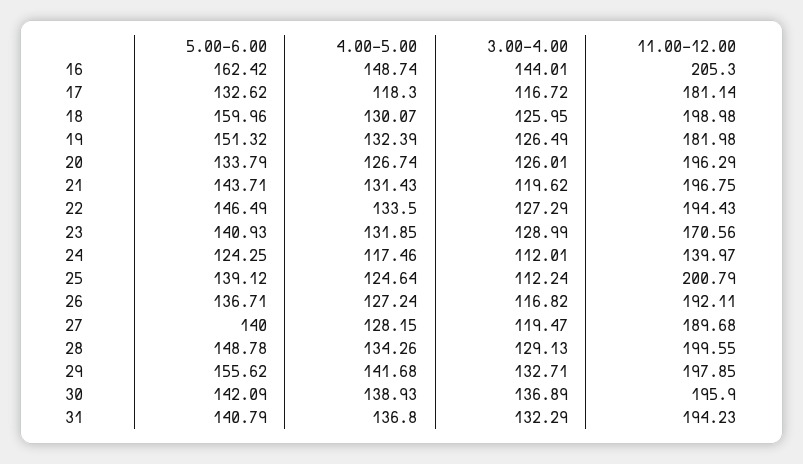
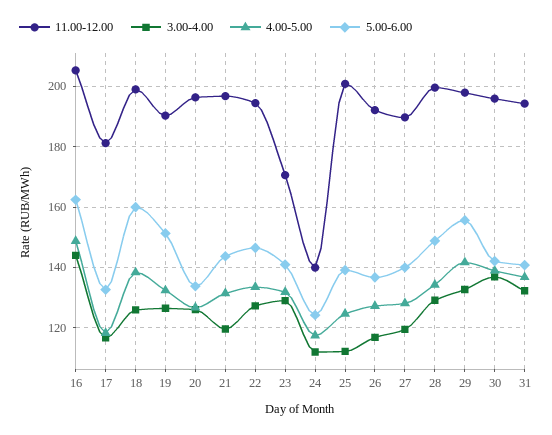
4.00-5.00, 18: 130.07 -> 138
11.00-12.00, 19: 181.98 -> 190

